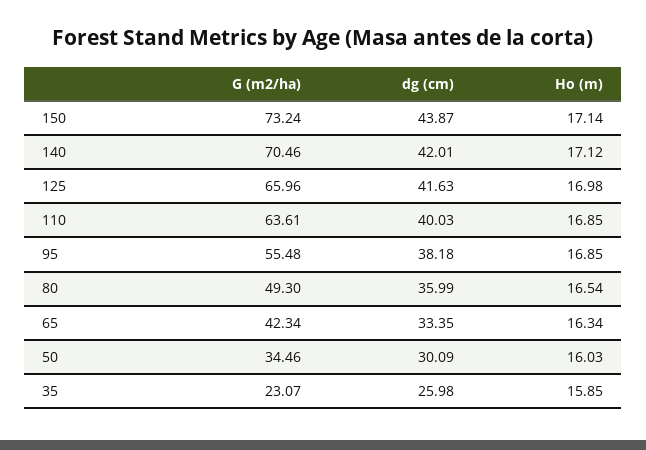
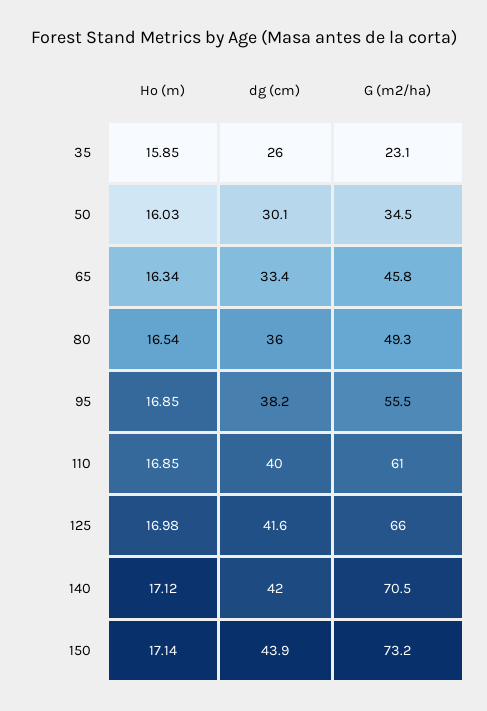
G (m2/ha), 110: 63.61 -> 61
G (m2/ha), 65: 42.34 -> 45.8

